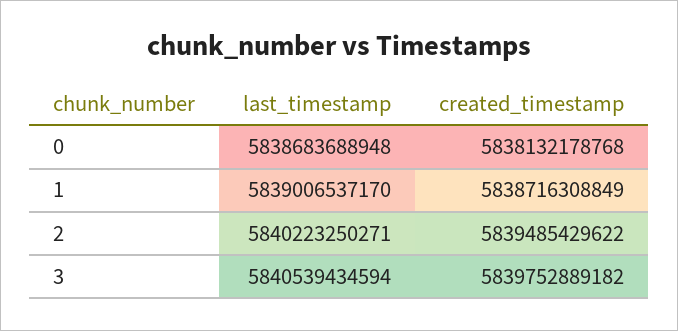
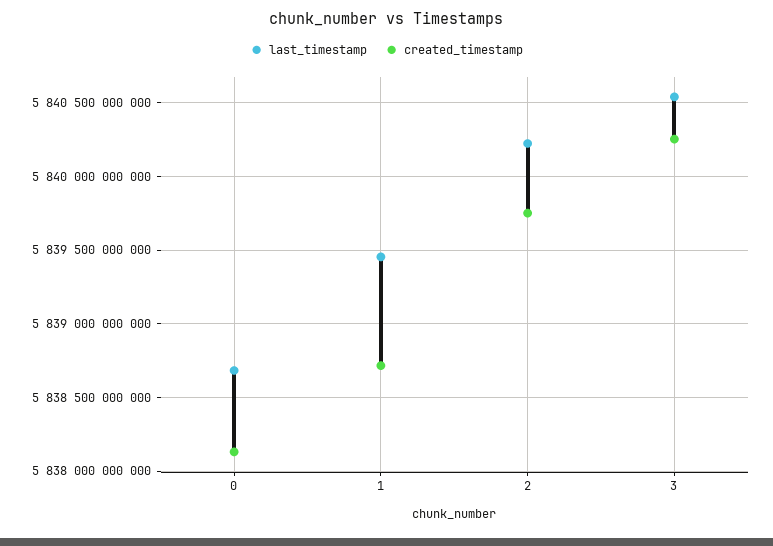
last_timestamp, 1: 5839006537170 -> 5839450000000
created_timestamp, 2: 5839485429622 -> 5839750000000
created_timestamp, 3: 5839752889182 -> 5840250000000

